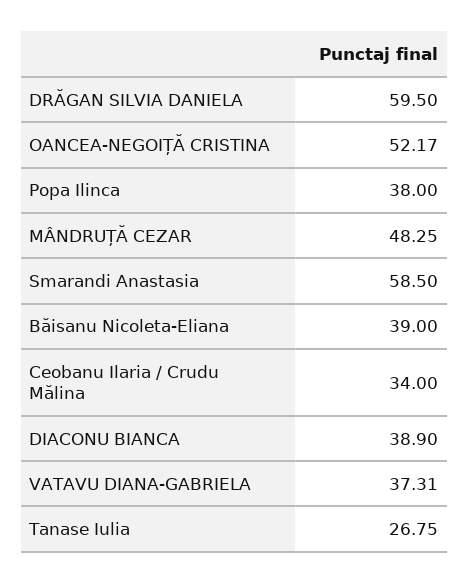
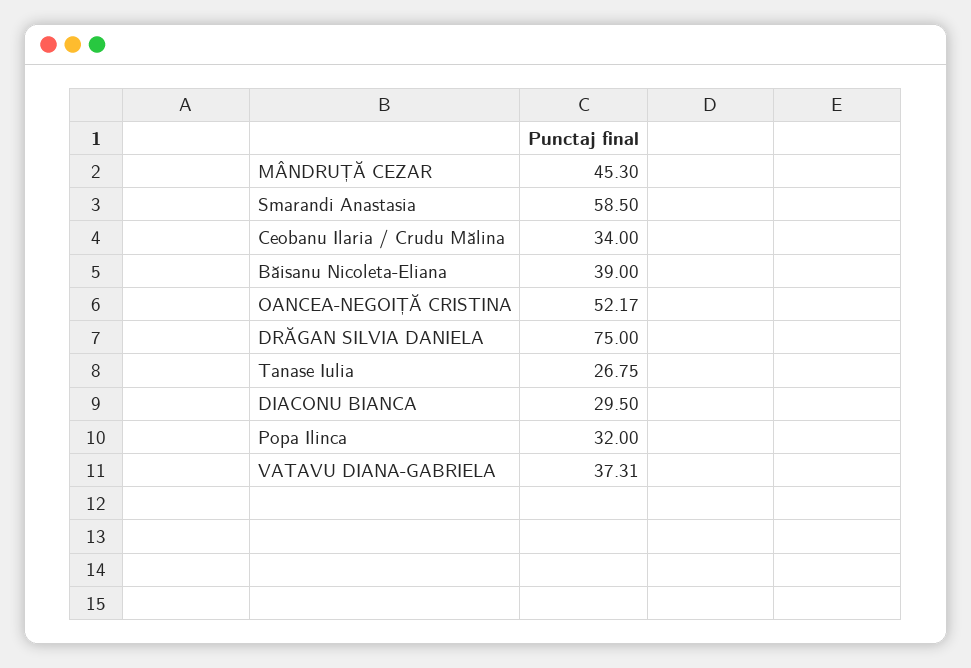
DRĂGAN SILVIA DANIELA: 59.5 -> 75
Popa Ilinca: 38 -> 32
MÂNDRUȚĂ CEZAR: 48.25 -> 45.3
DIACONU BIANCA: 38.9 -> 29.5

